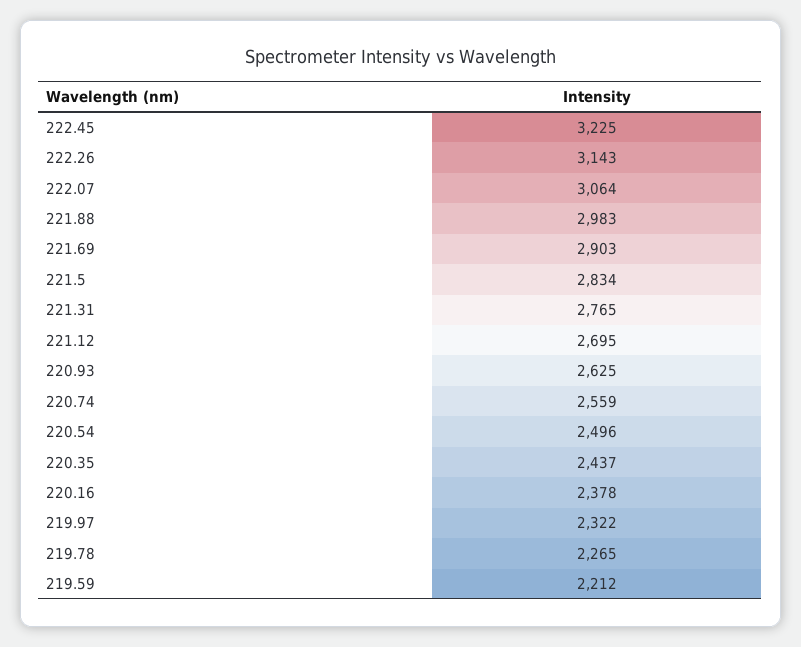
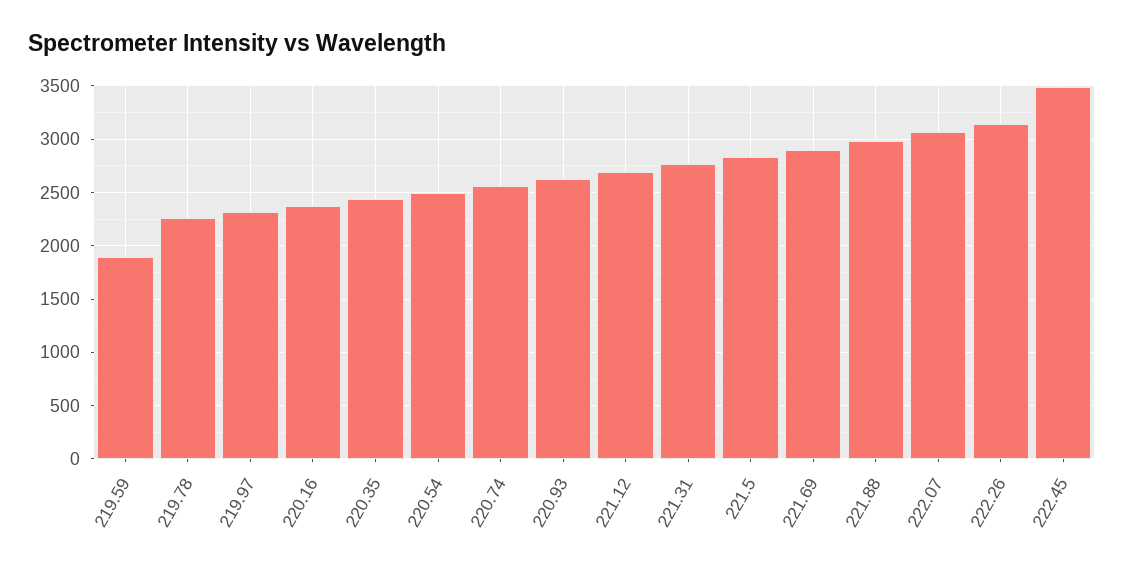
222.45: 3225 -> 3500
219.59: 2212 -> 1900

